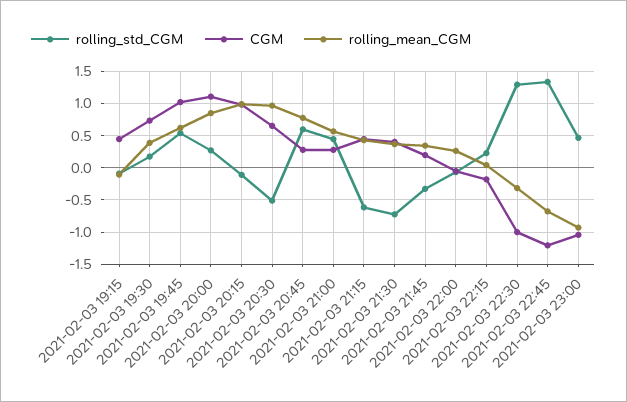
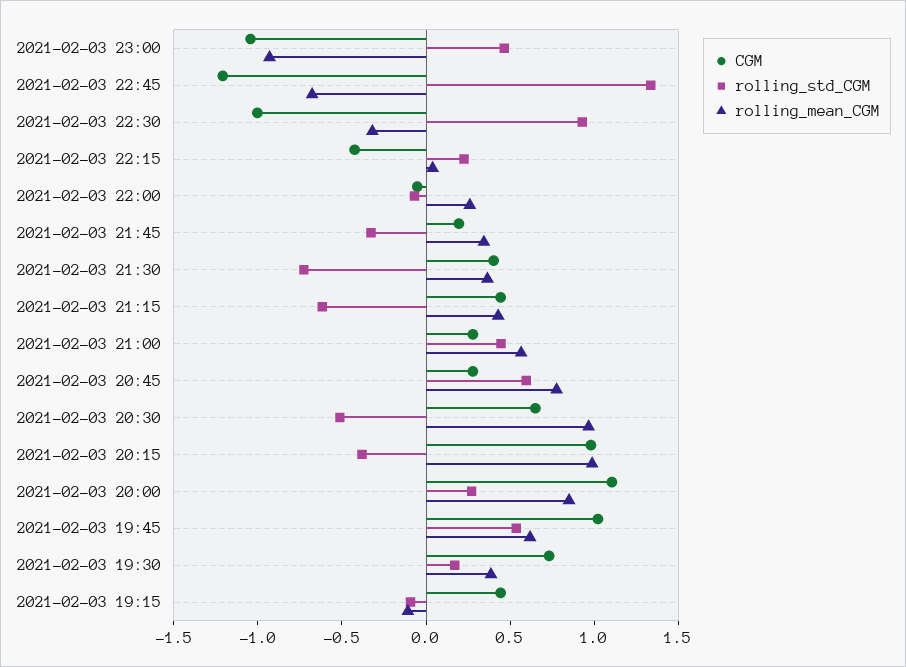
rolling_std_CGM, 2021-02-03 20:15: -0.1 -> -0.4
CGM, 2021-02-03 22:15: -0.2 -> -0.4
rolling_std_CGM, 2021-02-03 22:30: 1.3 -> 0.9

